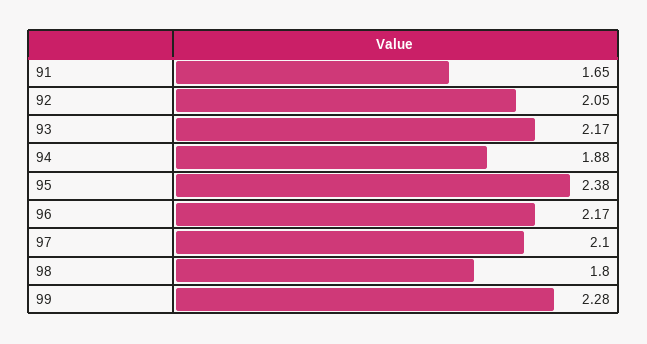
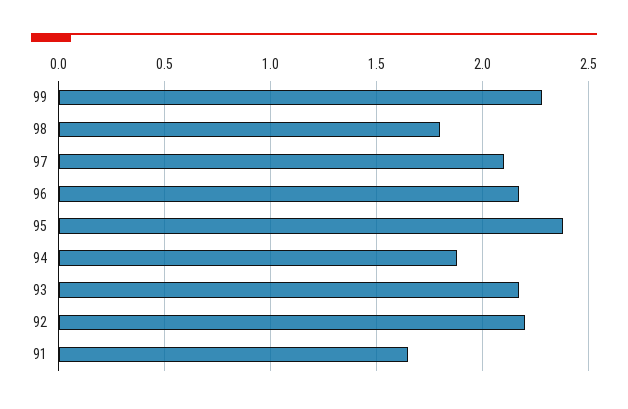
92: 2.05 -> 2.2

